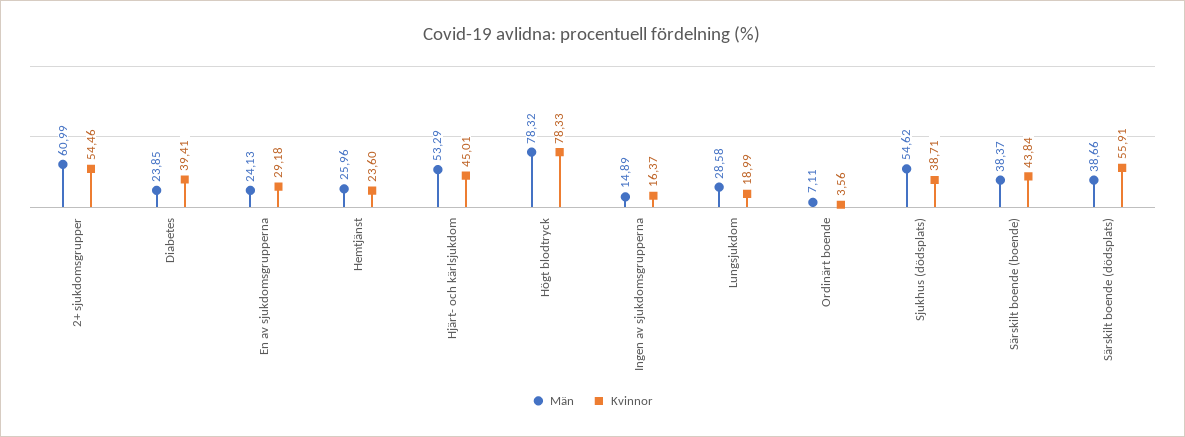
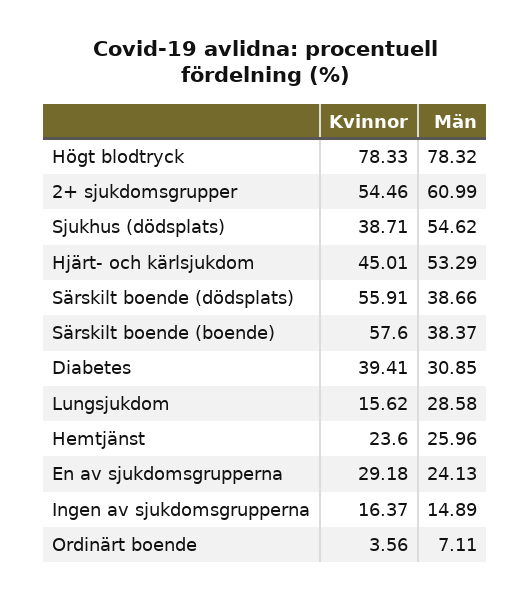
Män, Diabetes: 23.85 -> 30.85
Kvinnor, Lungsjukdom: 18.99 -> 15.62
Kvinnor, Särskilt boende (boende): 43.84 -> 57.6

